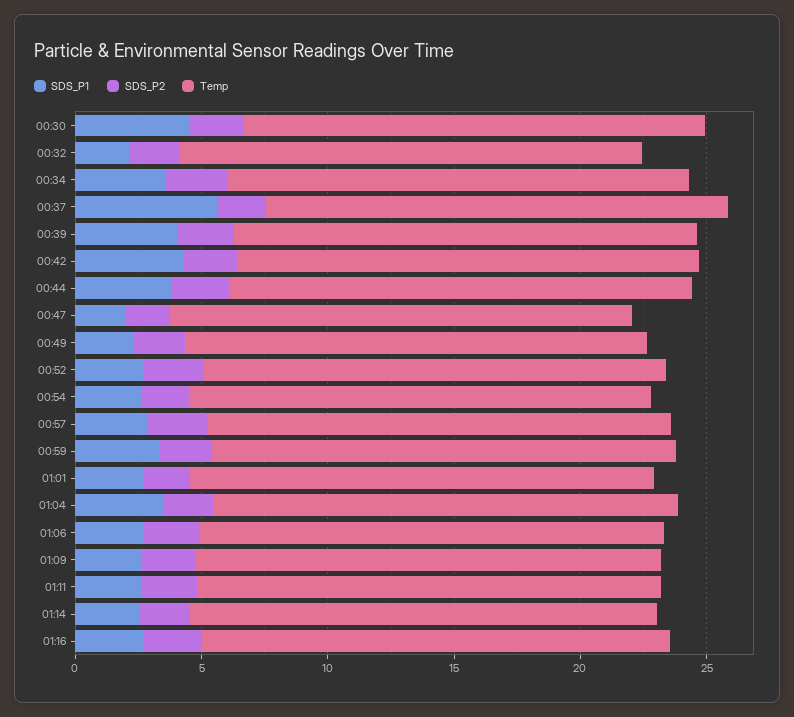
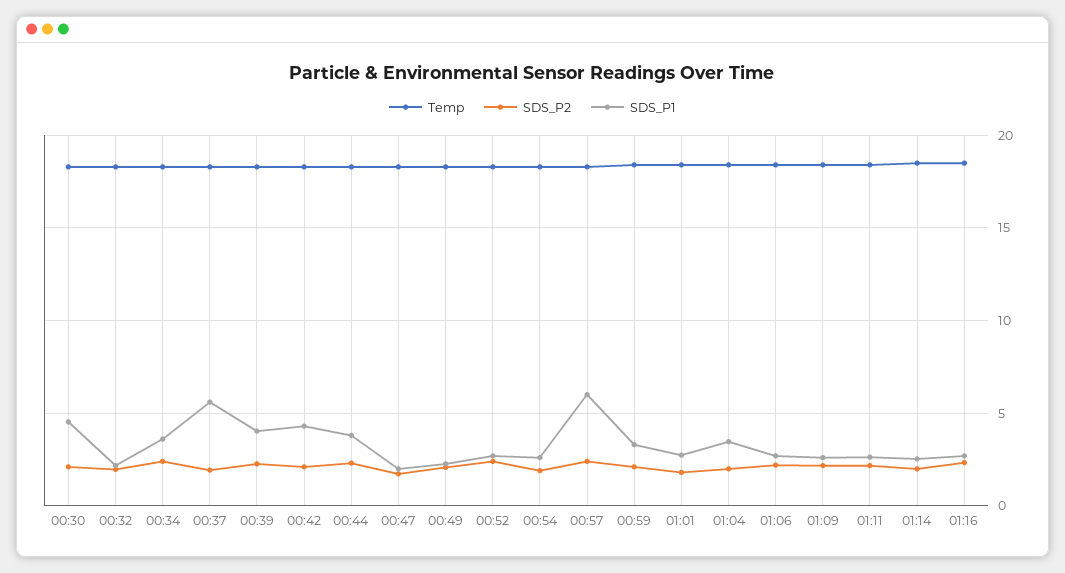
SDS_P1, 00:57: 3 -> 6

